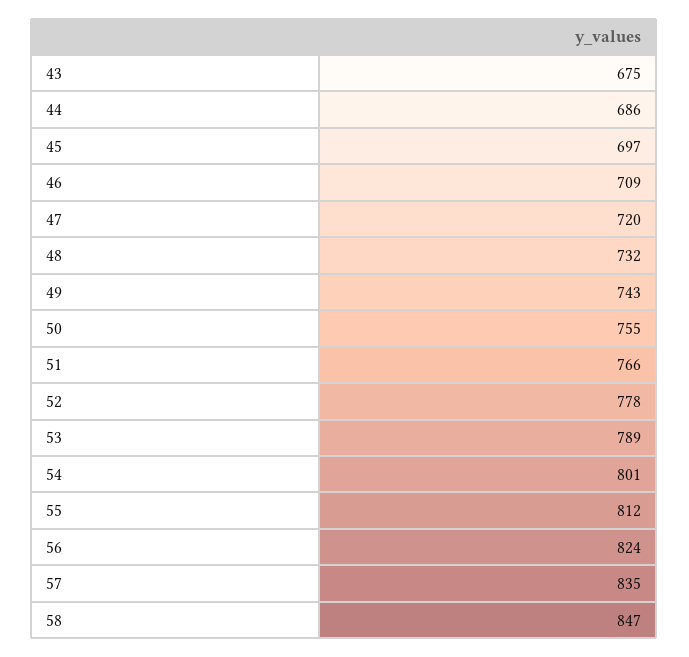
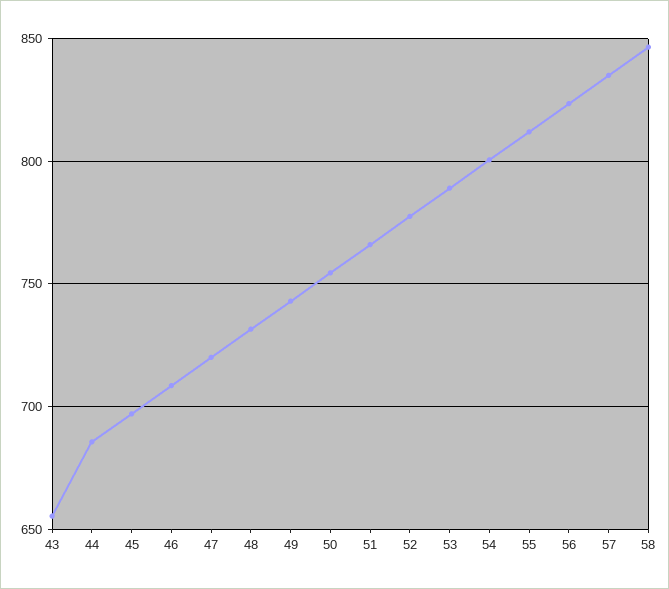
43: 675 -> 655

